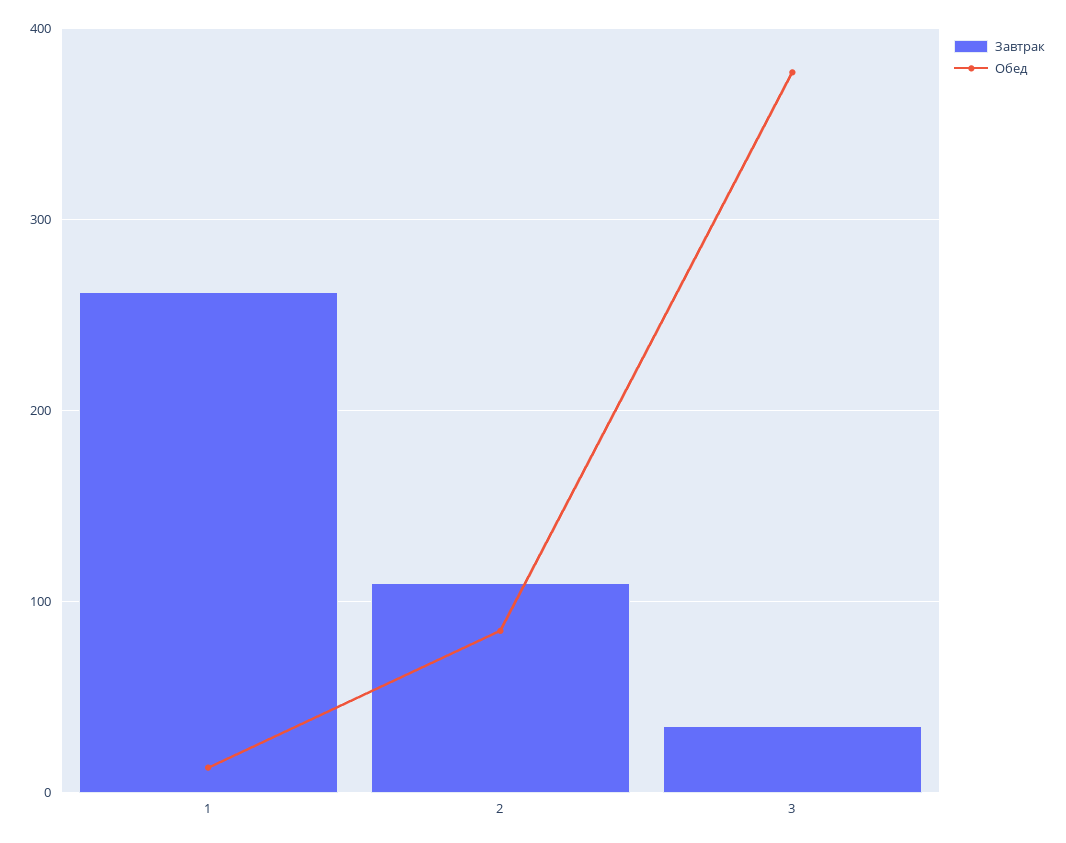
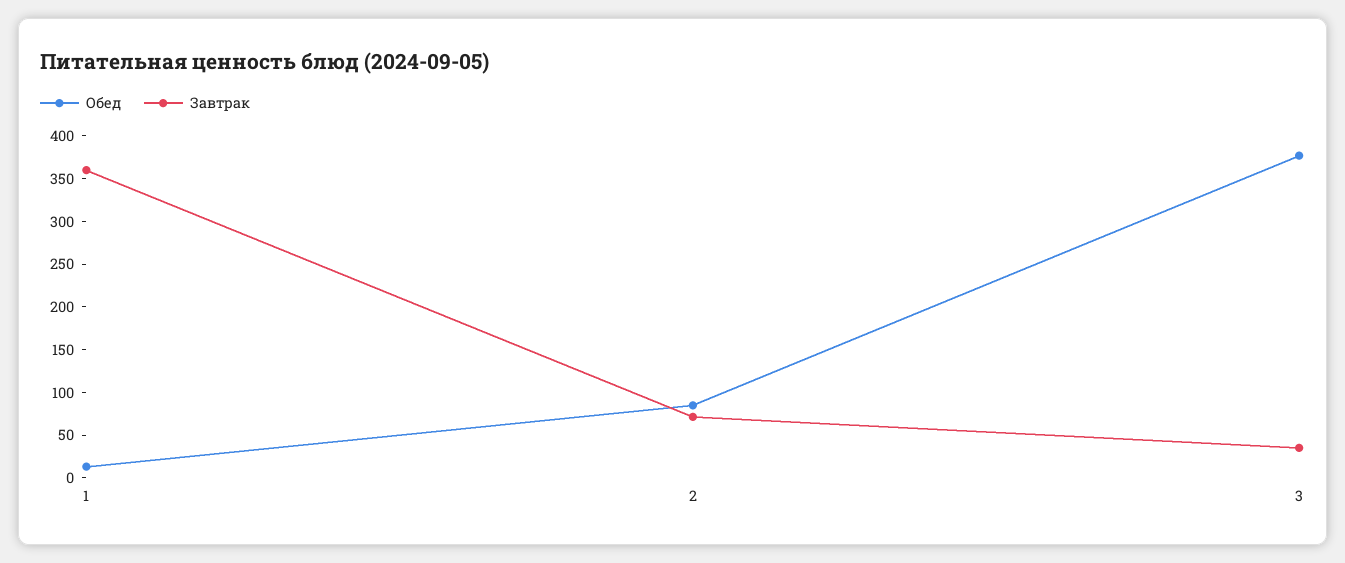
Завтрак, 1: 260 -> 360
Завтрак, 2: 110 -> 70

